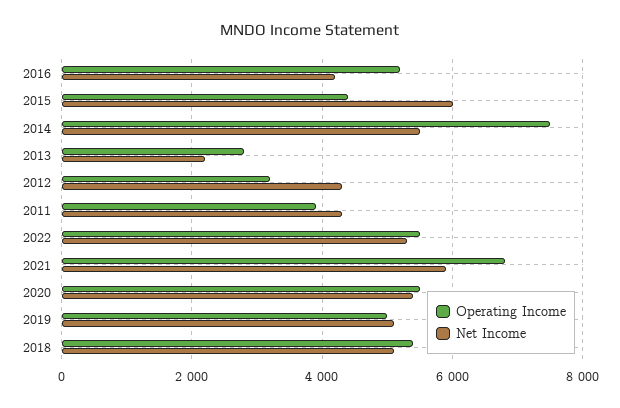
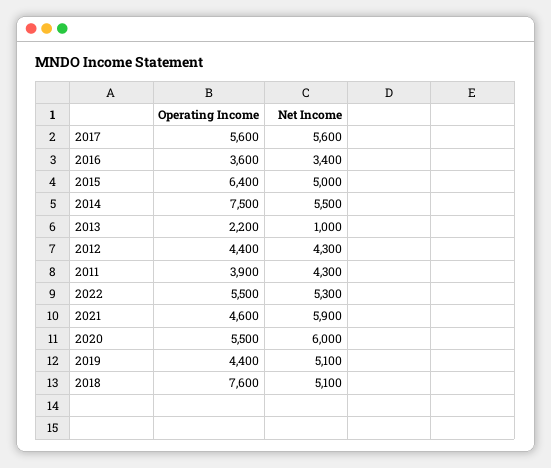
Operating Income, 2016: 5200 -> 3600
Net Income, 2016: 4200 -> 3400
Operating Income, 2015: 4400 -> 6400
Net Income, 2015: 6000 -> 5000
Operating Income, 2013: 2800 -> 2200
Net Income, 2013: 2200 -> 1000
Operating Income, 2012: 3200 -> 4400
Operating Income, 2021: 6800 -> 4600
Net Income, 2020: 5400 -> 6000
Operating Income, 2019: 5000 -> 4400
Operating Income, 2018: 5400 -> 7600
Operating Income, 2017: none -> 5600
Net Income, 2017: none -> 5600

